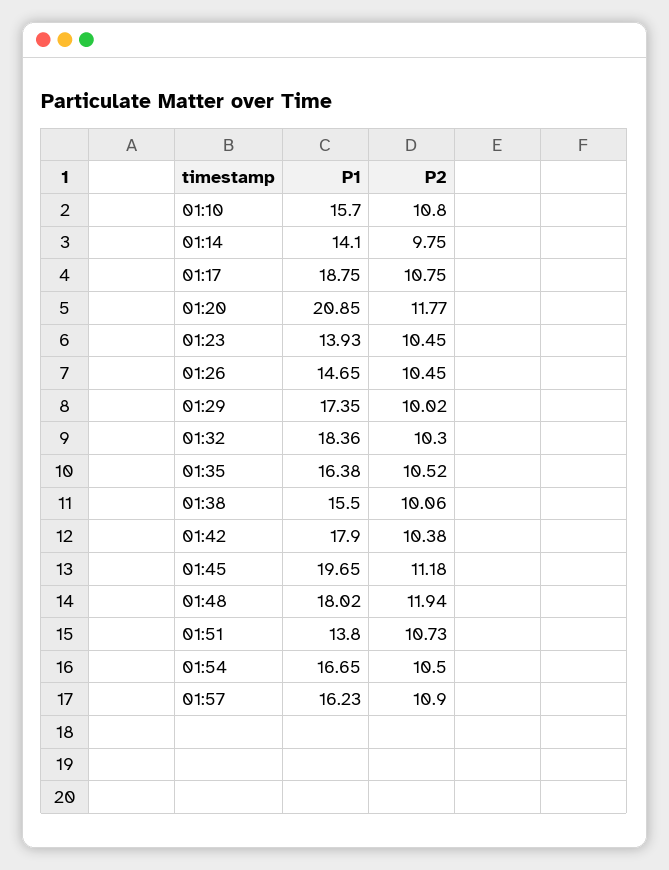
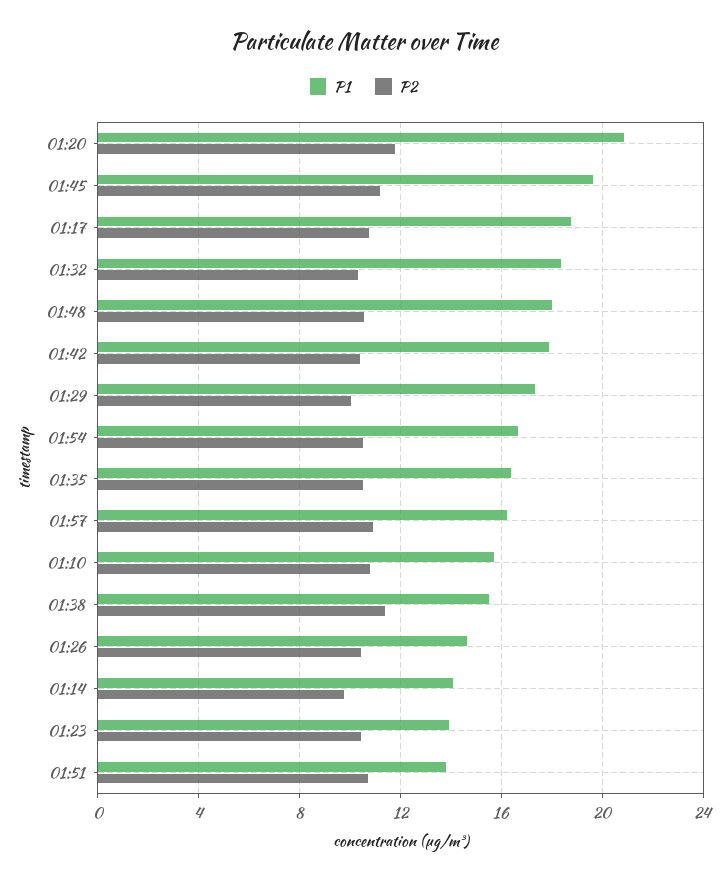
P2, 01:38: 10.06 -> 11.5
P2, 01:48: 11.94 -> 10.5

